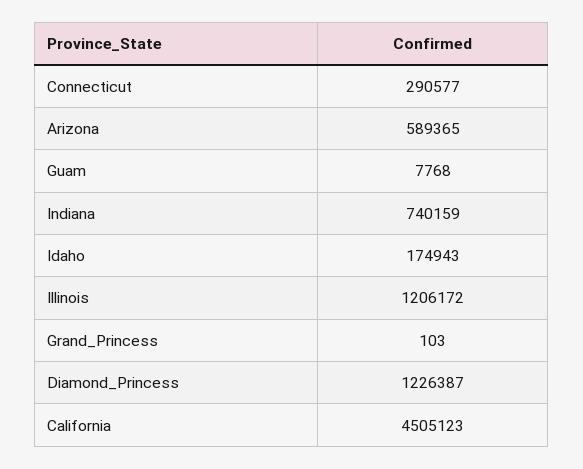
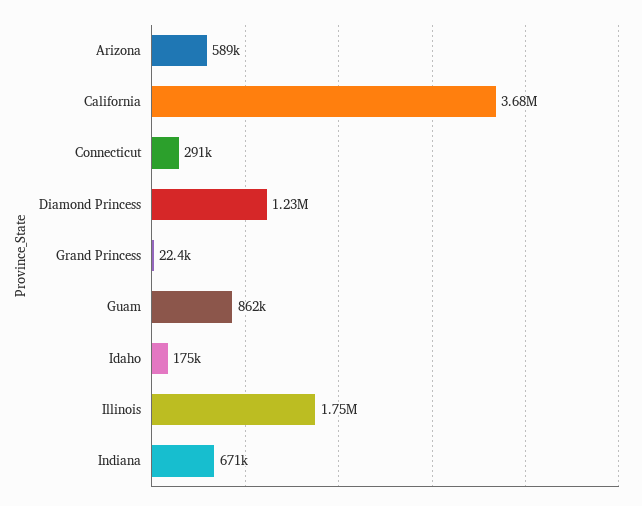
Guam: 7768 -> 862000
Indiana: 740159 -> 671000
Illinois: 1206172 -> 1750000
Grand_Princess: 103 -> 22400
California: 4505123 -> 3680000

